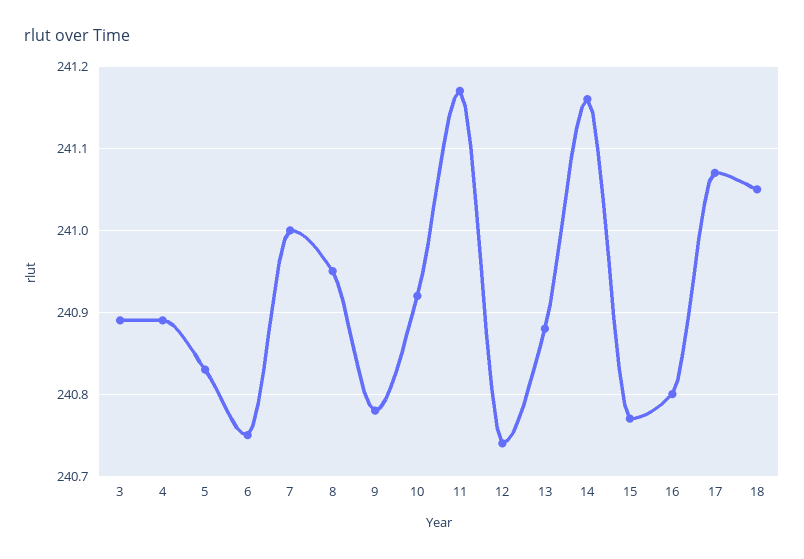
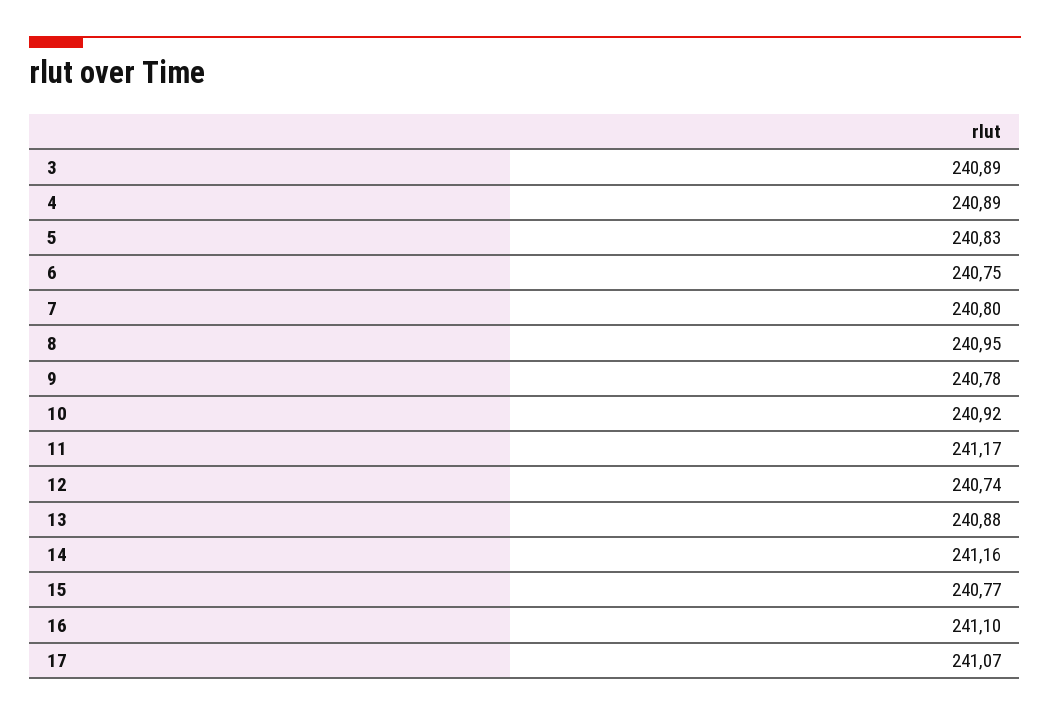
7: 241 -> 240.8
16: 240.8 -> 241.1
18: 241.05 -> none

